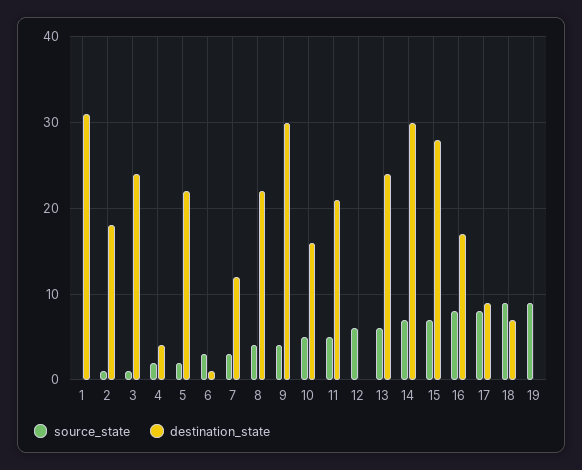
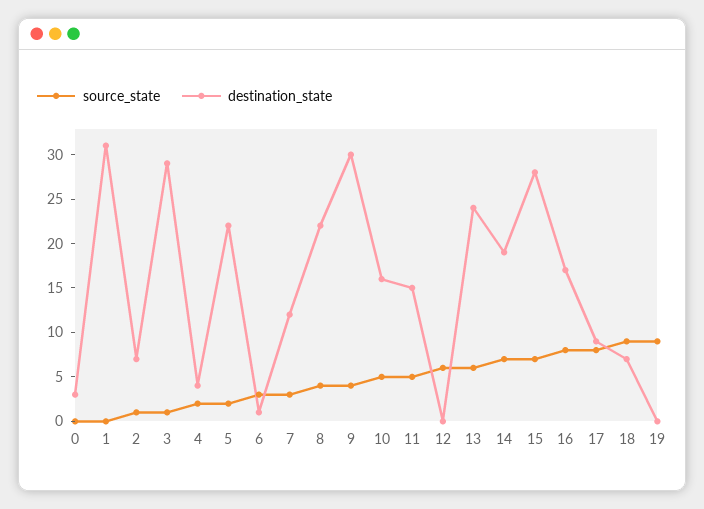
destination_state, 2: 18 -> 7
destination_state, 3: 24 -> 29
destination_state, 11: 21 -> 15
destination_state, 14: 30 -> 19
source_state, 0: none -> 0
destination_state, 0: none -> 3

